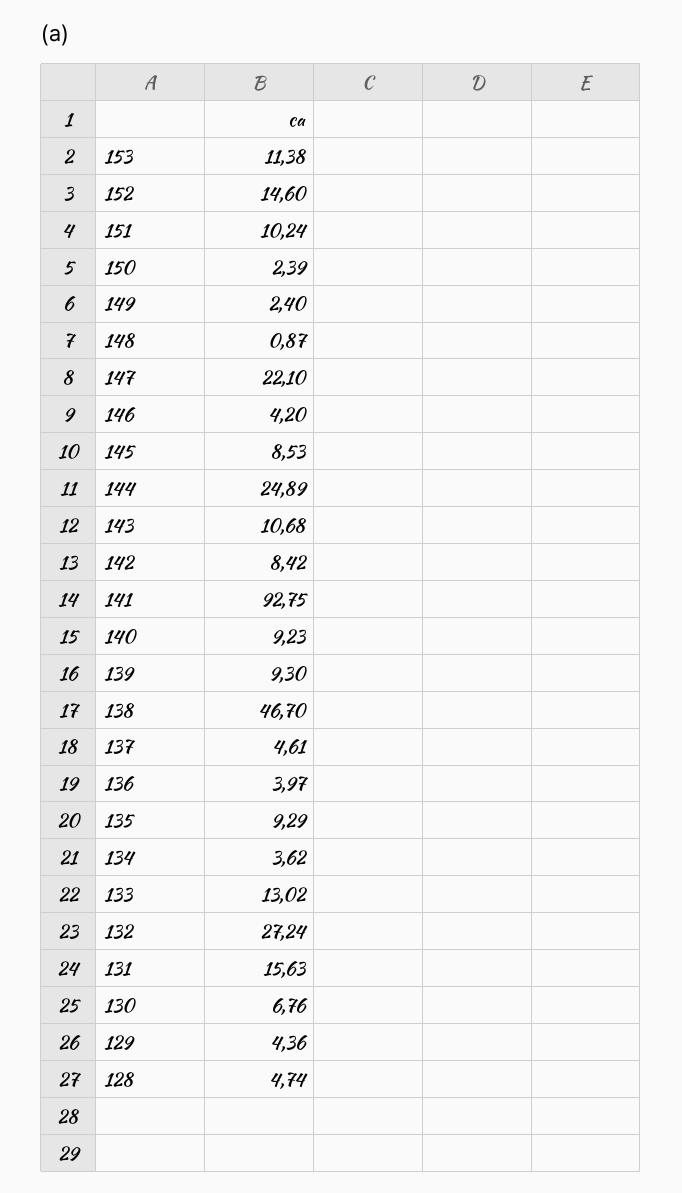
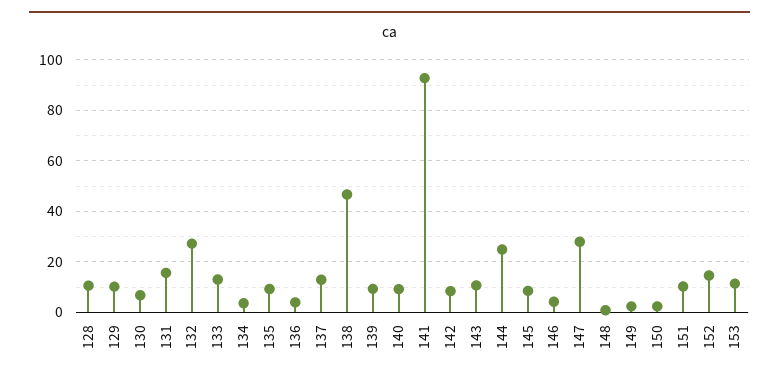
147: 22.1 -> 27.5
137: 4.61 -> 12.5
129: 4.36 -> 10
128: 4.74 -> 10

